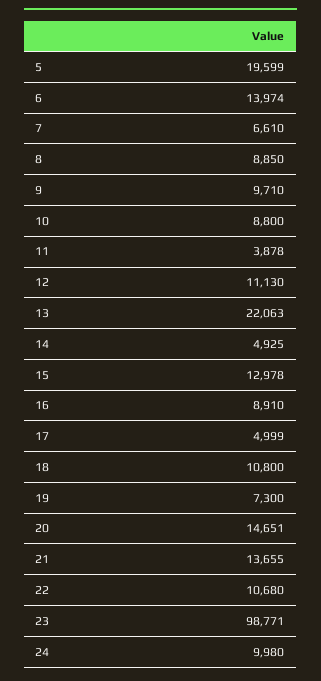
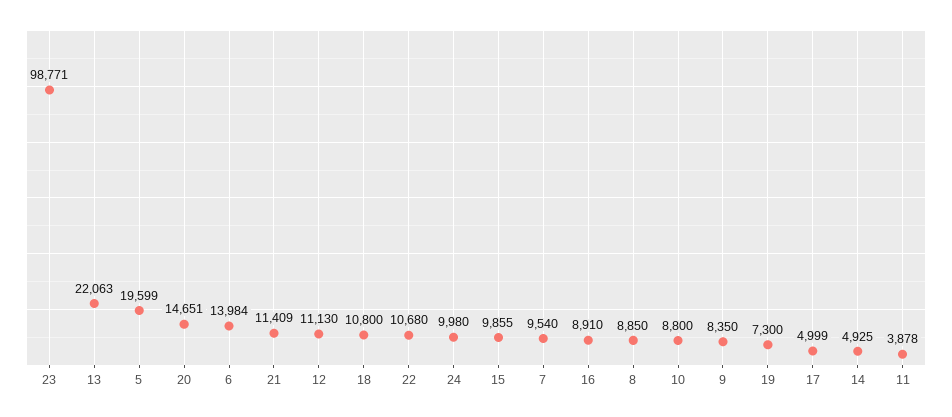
6: 13974 -> 13984
7: 6610 -> 9540
9: 9710 -> 8350
15: 12978 -> 9855
21: 13655 -> 11409

